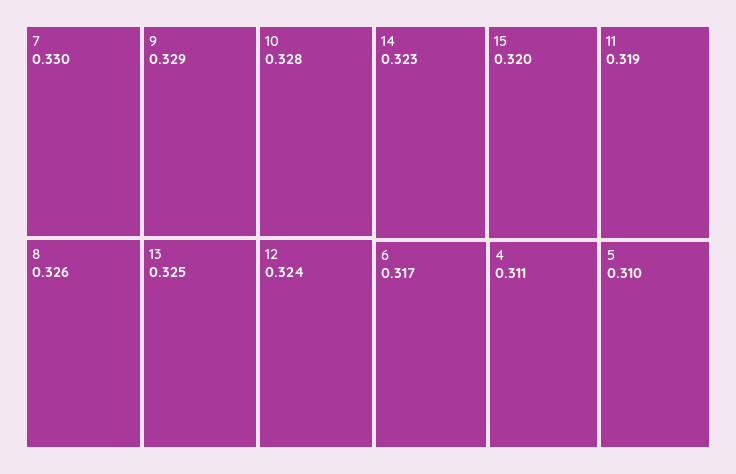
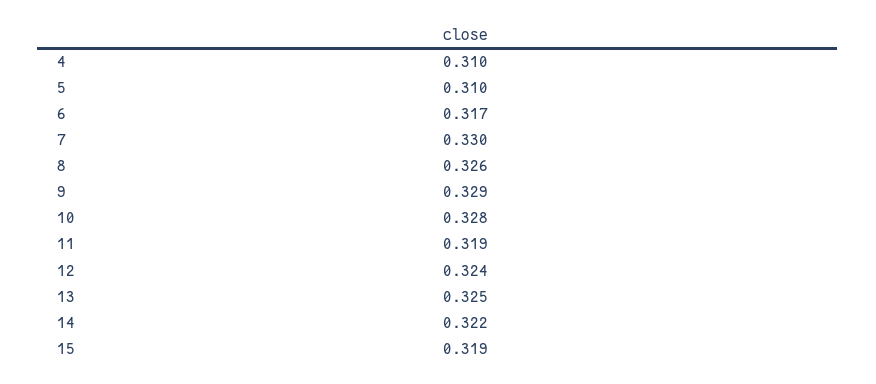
14: 0.323 -> 0.322
15: 0.32 -> 0.319
4: 0.311 -> 0.31

